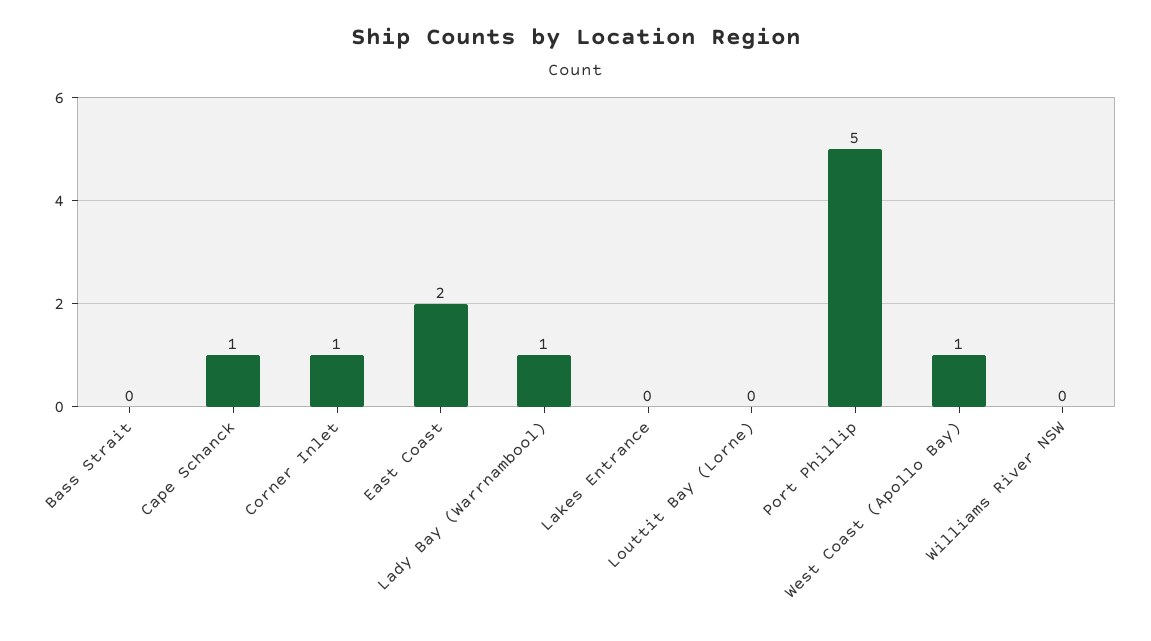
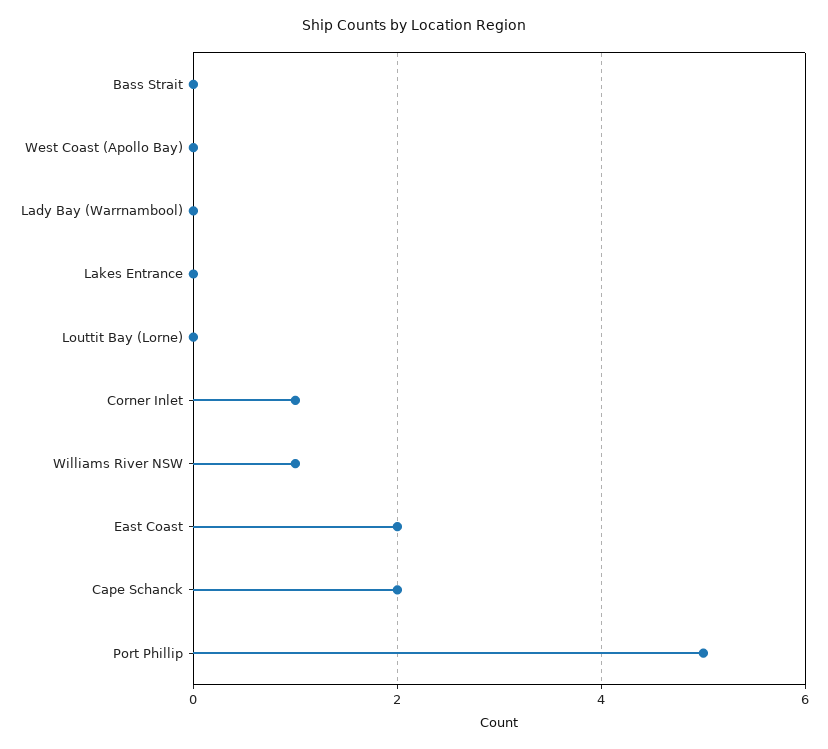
Cape Schanck: 1 -> 2
Lady Bay (Warrnambool): 1 -> 0
West Coast (Apollo Bay): 1 -> 0
Williams River NSW: 0 -> 1

